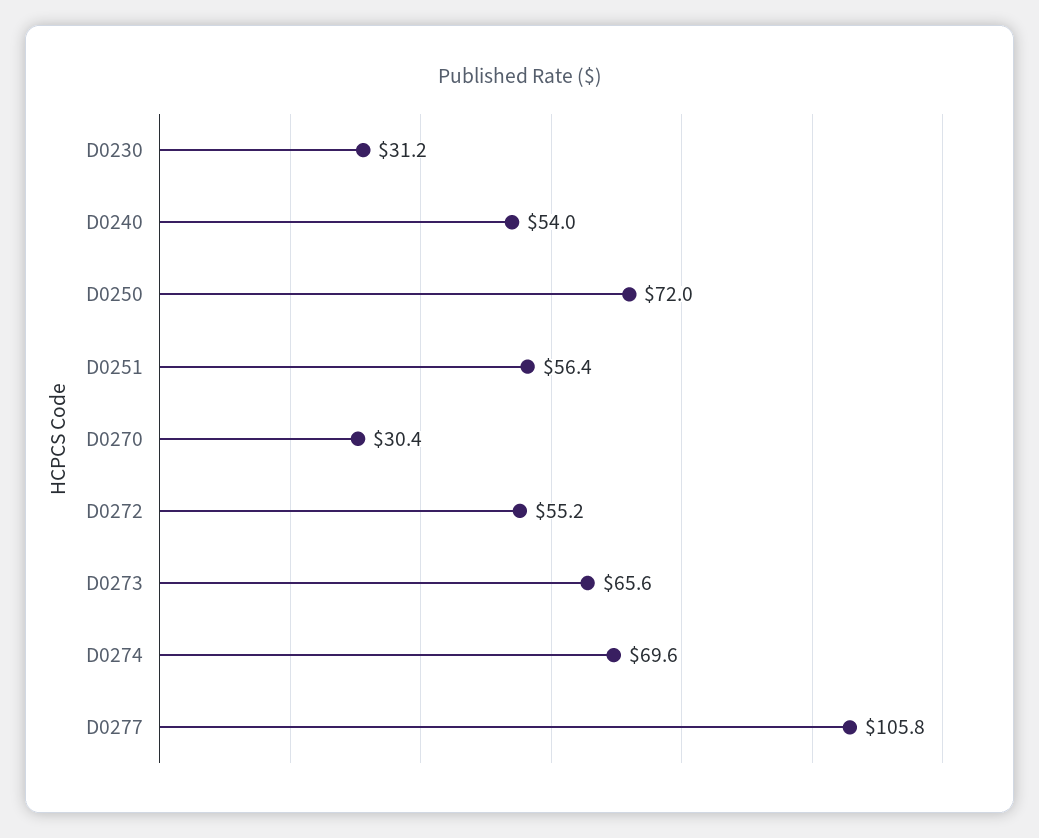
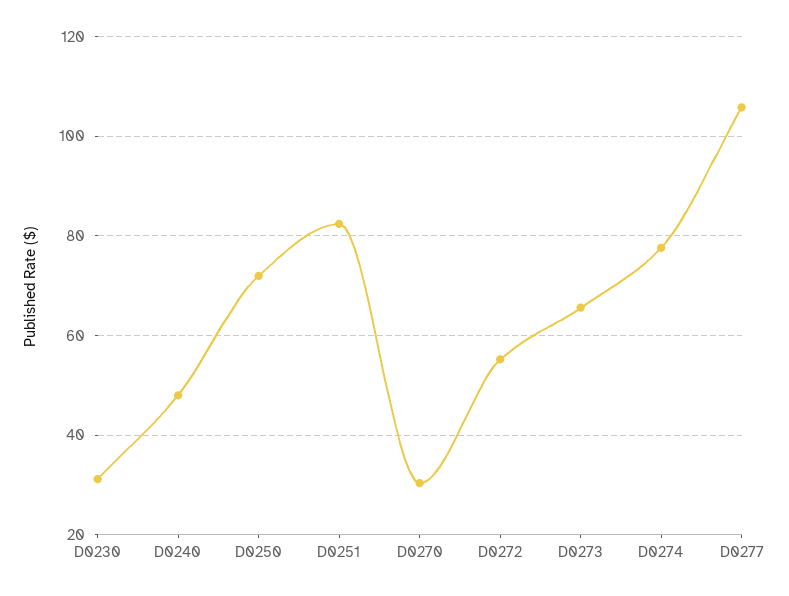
D0240: 54 -> 48
D0251: 56.4 -> 82
D0274: 69.6 -> 78

